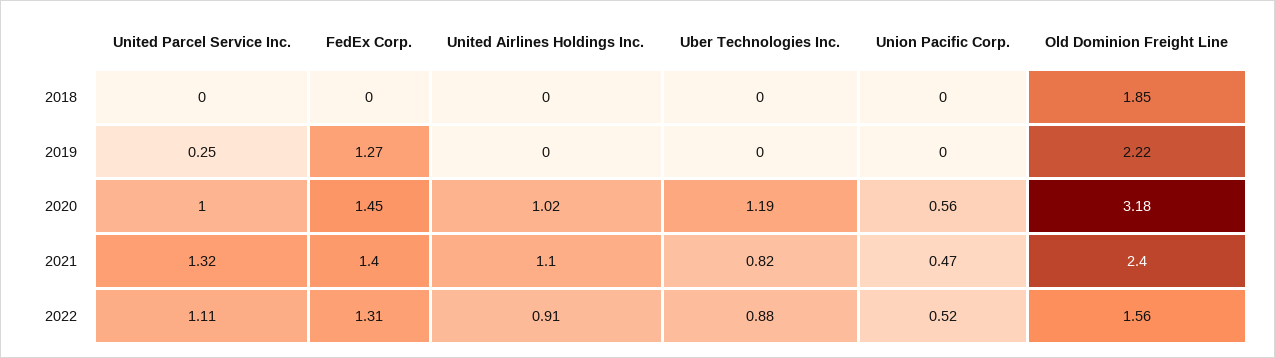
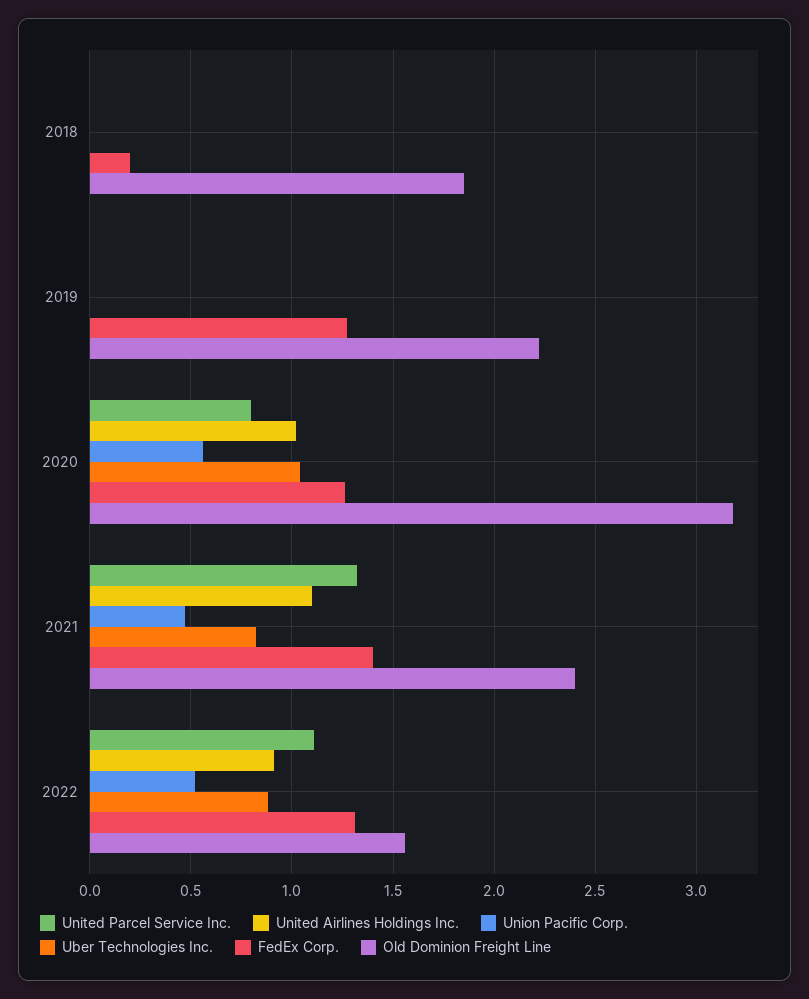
FedEx Corp., 2018: 0 -> 0.2
United Parcel Service Inc., 2019: 0.25 -> 0
United Parcel Service Inc., 2020: 1 -> 0.8
FedEx Corp., 2020: 1.45 -> 1.25
Uber Technologies Inc., 2020: 1.19 -> 1.05

